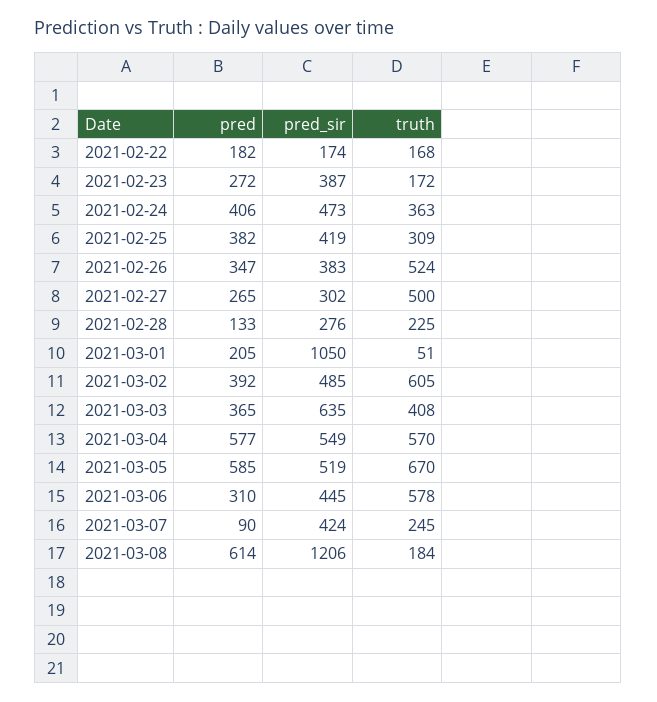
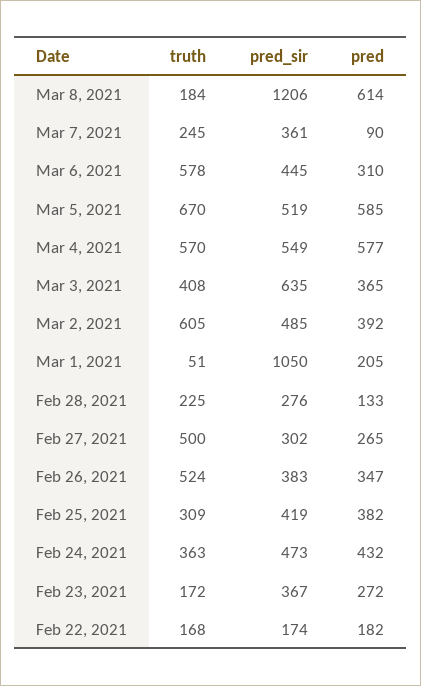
pred_sir, 2021-02-23: 387 -> 367
pred, 2021-02-24: 406 -> 432
pred_sir, 2021-03-07: 424 -> 361

